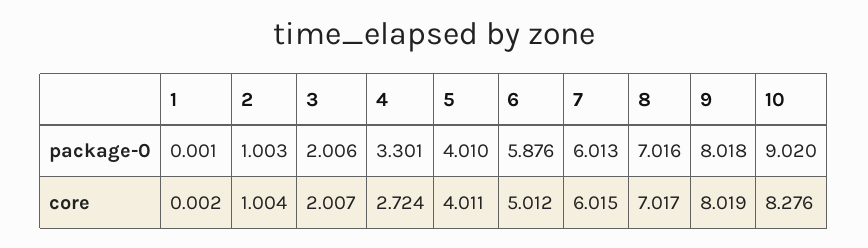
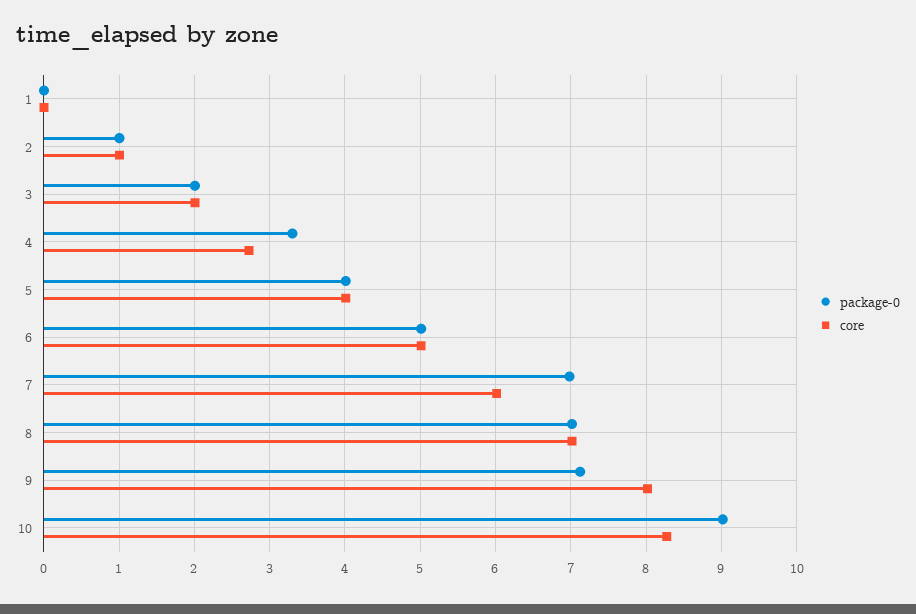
package-0, 6: 5.876 -> 5
package-0, 7: 6.013 -> 7
package-0, 9: 8.018 -> 7.1

